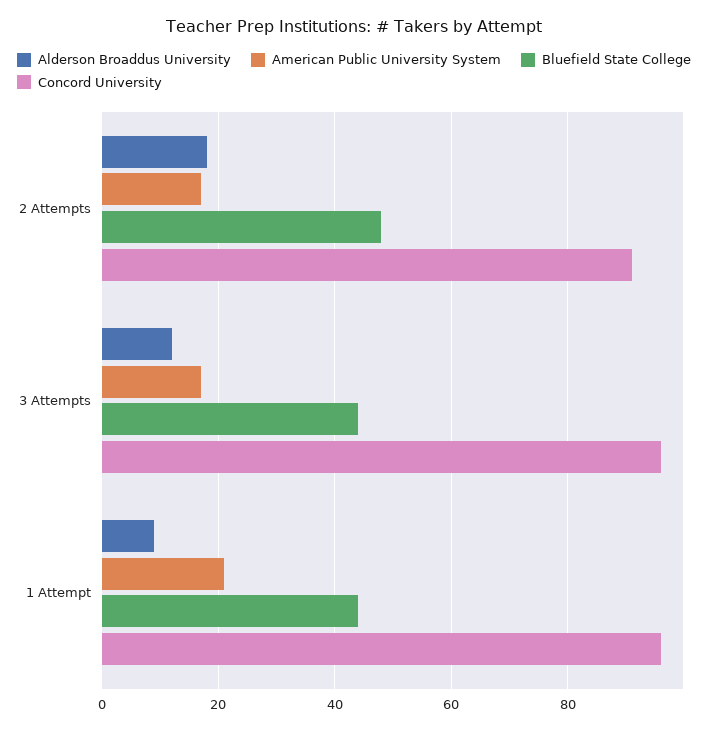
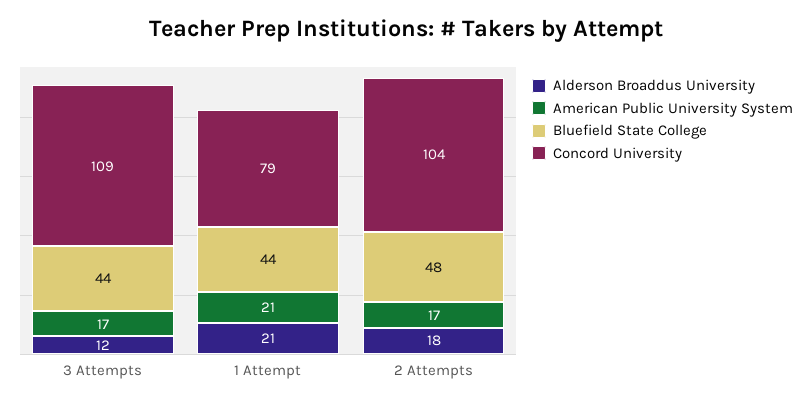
Concord University, 2 Attempts: 90 -> 104
Concord University, 3 Attempts: 95 -> 109
Alderson Broaddus University, 1 Attempt: 10 -> 21
Concord University, 1 Attempt: 95 -> 79

